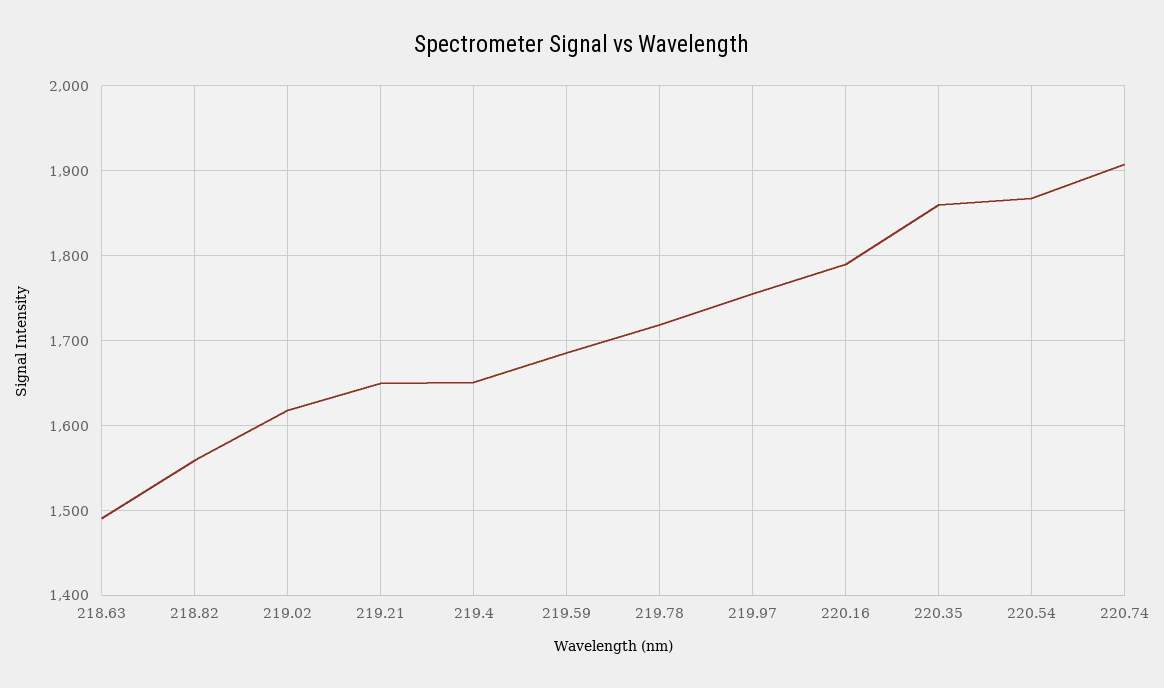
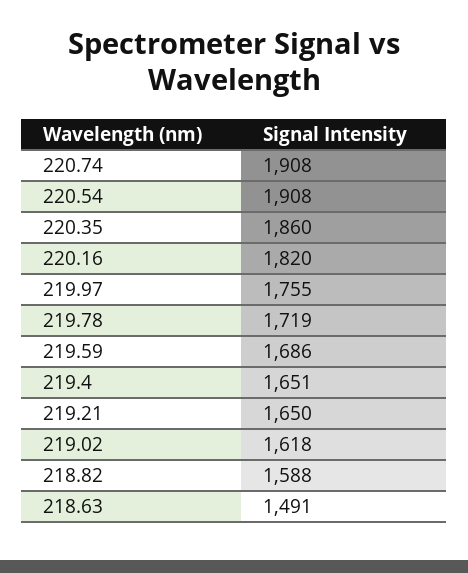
218.82: 1560 -> 1588
220.16: 1790 -> 1820
220.54: 1870 -> 1908

